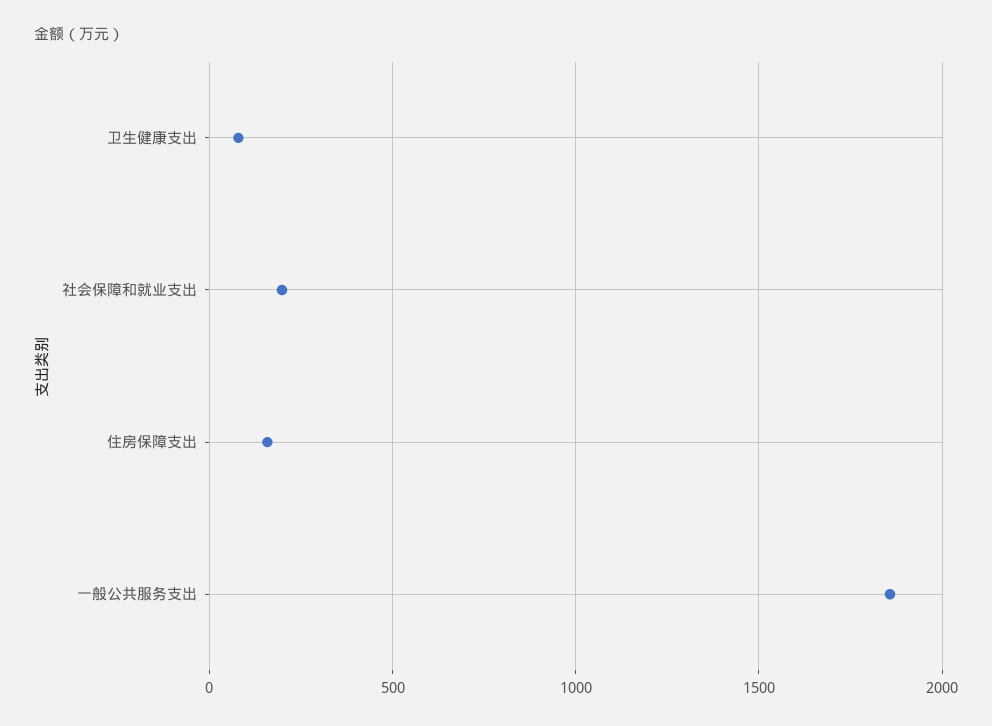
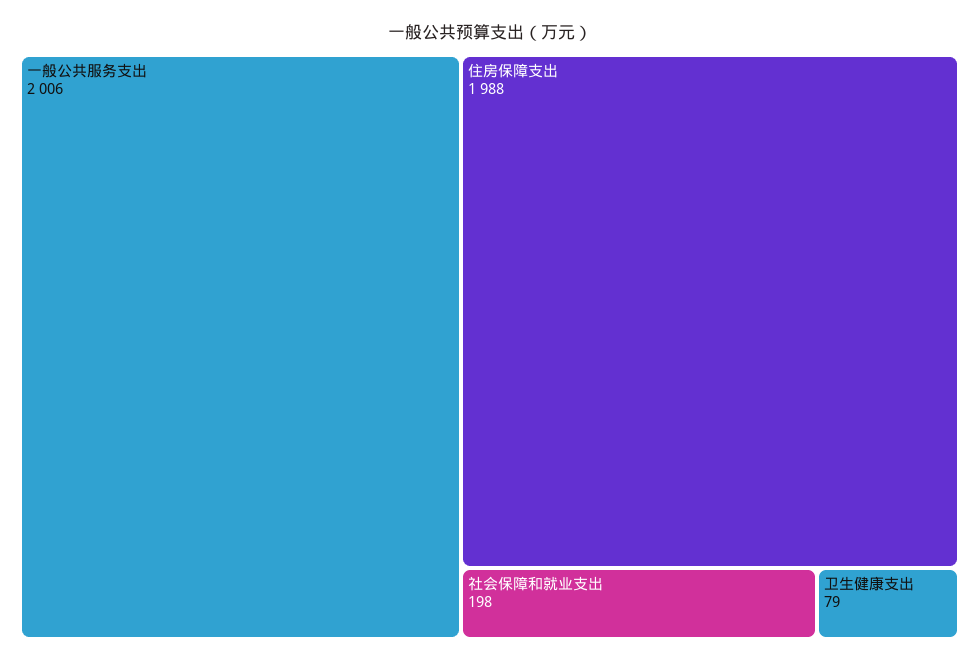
住房保障支出: 150 -> 1988
一般公共服务支出: 1850 -> 2006

